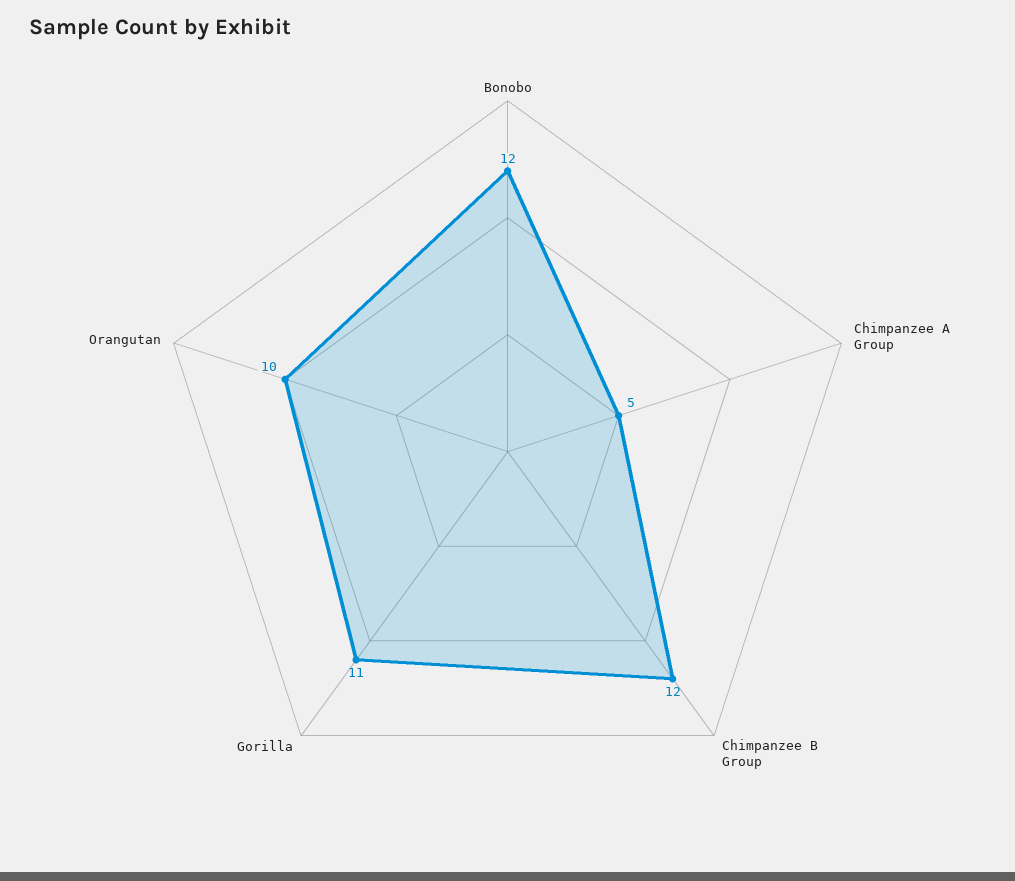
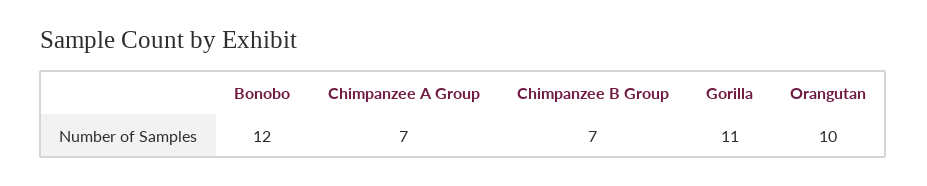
Chimpanzee A Group: 5 -> 7
Chimpanzee B Group: 12 -> 7

